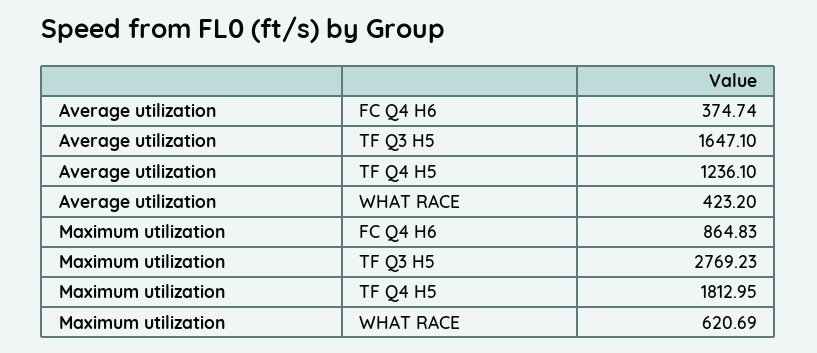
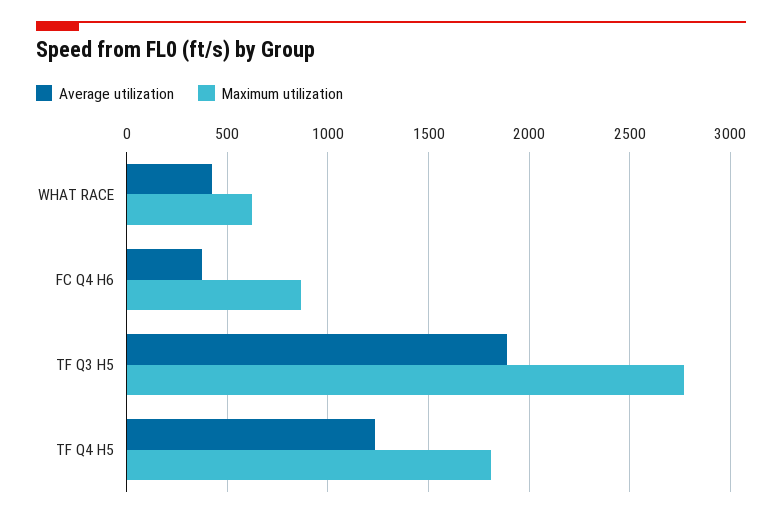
Average utilization, TF Q3 H5: 1647.1 -> 1900

